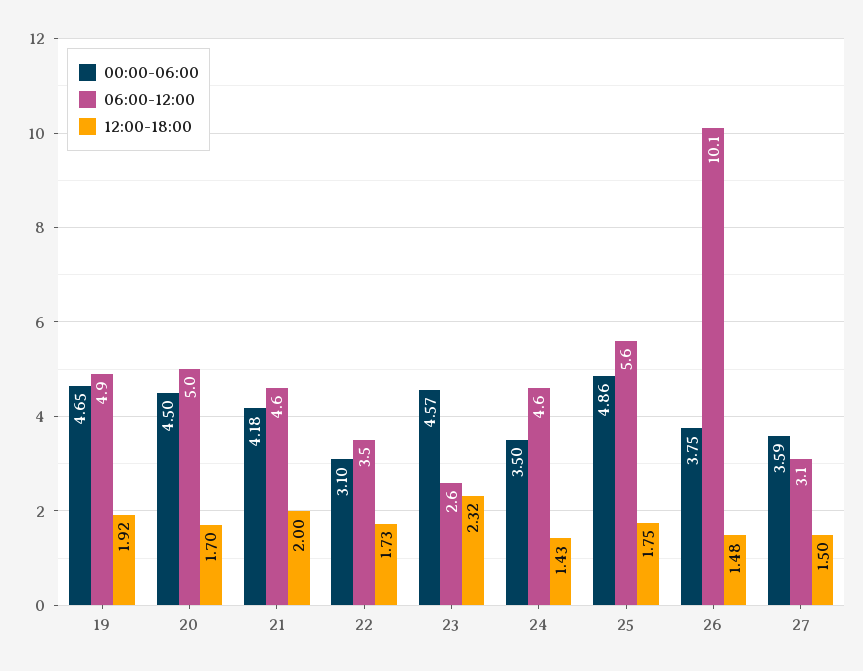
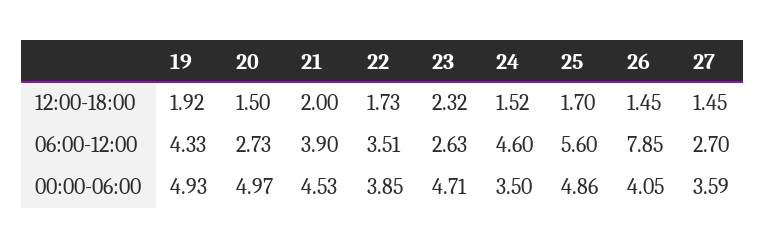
00:00-06:00, 19: 4.65 -> 4.93
06:00-12:00, 19: 4.9 -> 4.33
00:00-06:00, 20: 4.5 -> 4.97
06:00-12:00, 20: 5 -> 2.73
12:00-18:00, 20: 1.7 -> 1.5
00:00-06:00, 21: 4.18 -> 4.53
06:00-12:00, 21: 4.6 -> 3.9
00:00-06:00, 22: 3.1 -> 3.85
00:00-06:00, 23: 4.57 -> 4.71
12:00-18:00, 24: 1.43 -> 1.52
12:00-18:00, 25: 1.75 -> 1.7
00:00-06:00, 26: 3.75 -> 4.05
06:00-12:00, 26: 10.1 -> 7.85
12:00-18:00, 26: 1.48 -> 1.45
06:00-12:00, 27: 3.1 -> 2.7
12:00-18:00, 27: 1.5 -> 1.45

